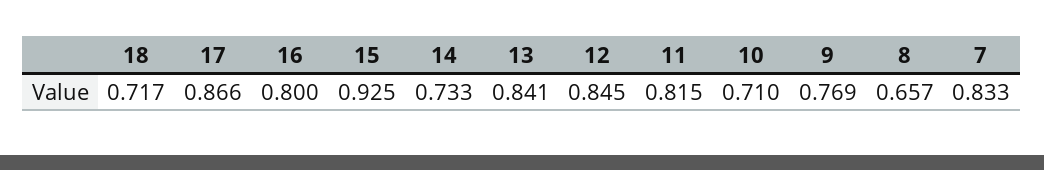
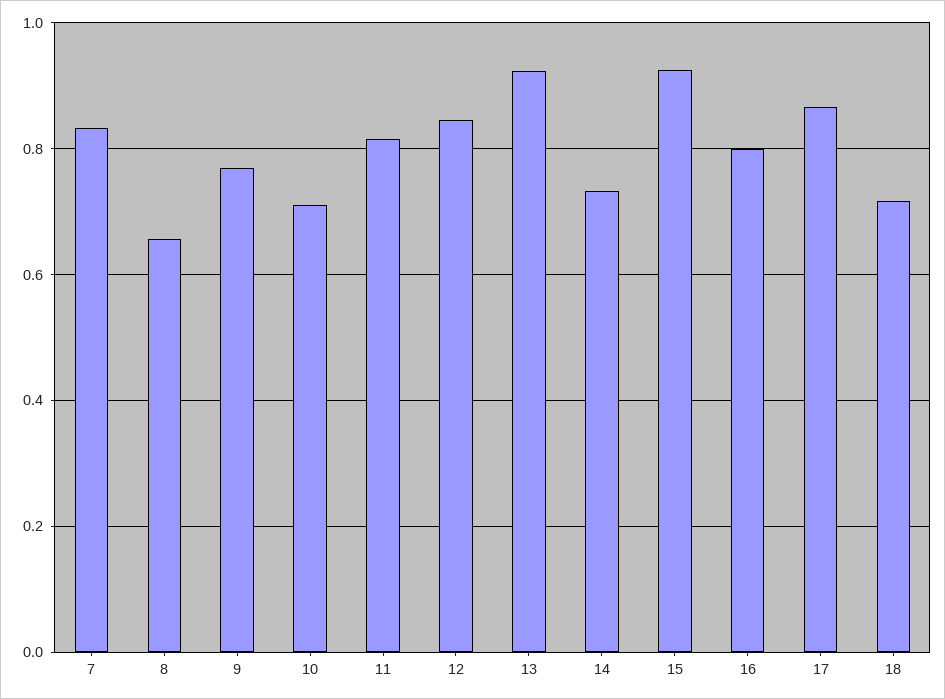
13: 0.841 -> 0.92

